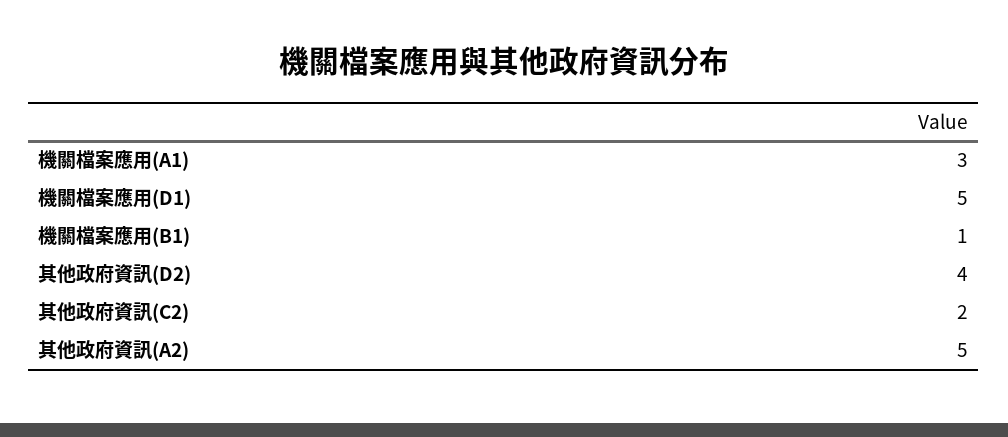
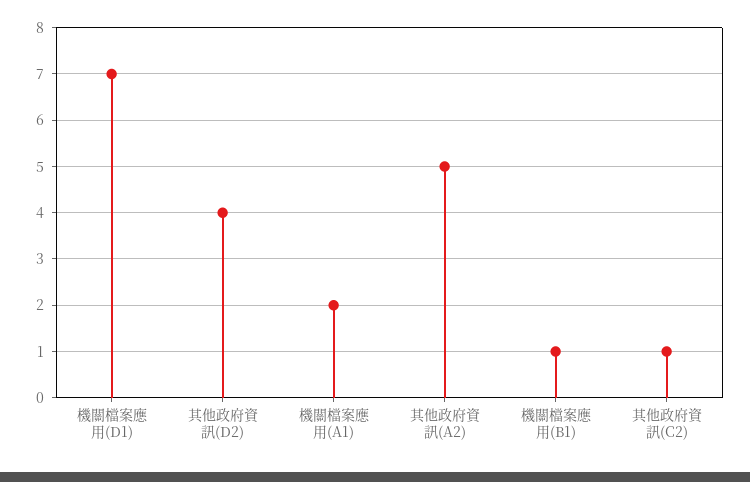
機關檔案應用(A1): 3 -> 2
機關檔案應用(D1): 5 -> 7
其他政府資訊(C2): 2 -> 1

